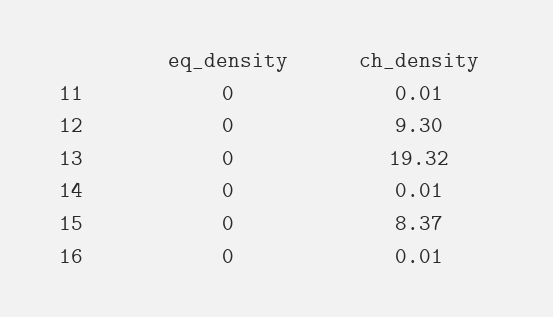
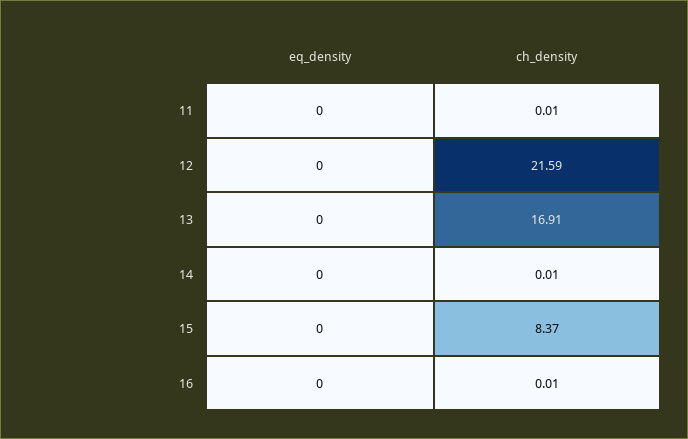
ch_density, 12: 9.3 -> 21.59
ch_density, 13: 19.32 -> 16.91

